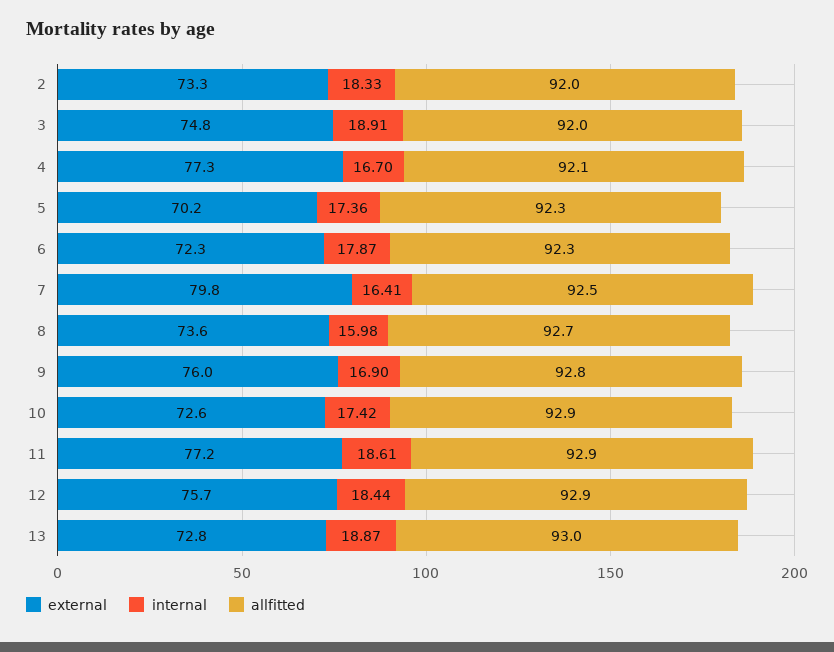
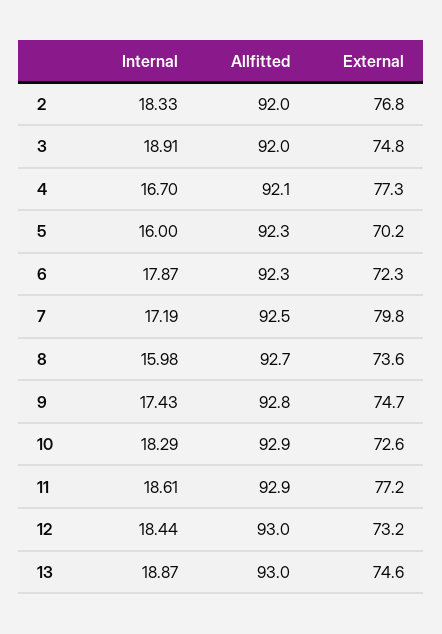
external, 2: 73.3 -> 76.8
internal, 5: 17.36 -> 16
internal, 7: 16.41 -> 17.19
external, 9: 76 -> 74.7
internal, 9: 16.9 -> 17.43
internal, 10: 17.42 -> 18.29
external, 12: 75.7 -> 73.2
allfitted, 12: 92.9 -> 93
external, 13: 72.8 -> 74.6

